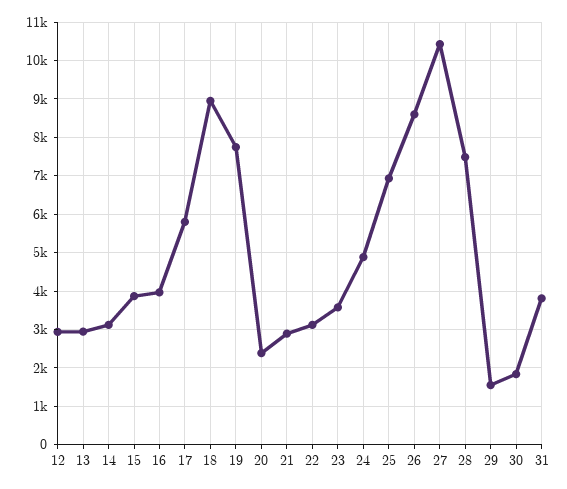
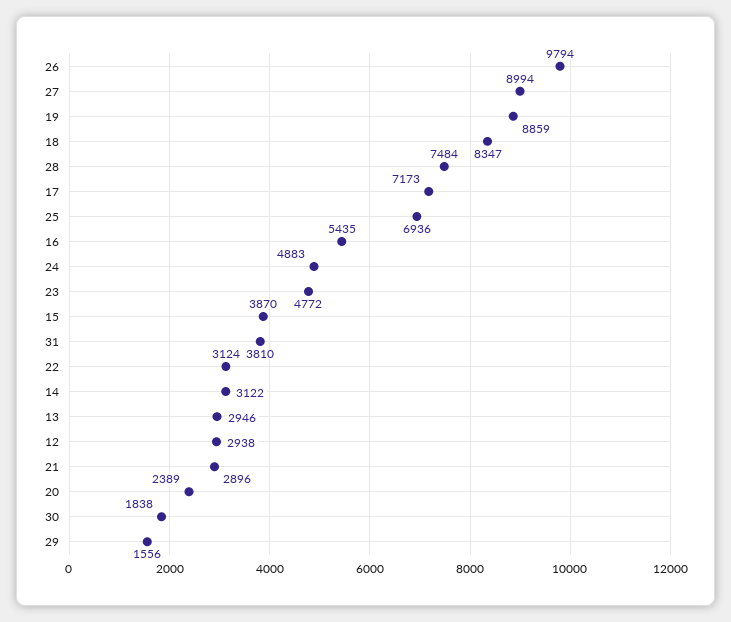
16: 4000 -> 5435
17: 5800 -> 7173
18: 9000 -> 8347
19: 7800 -> 8859
23: 3600 -> 4772
26: 8600 -> 9794
27: 10400 -> 8994

